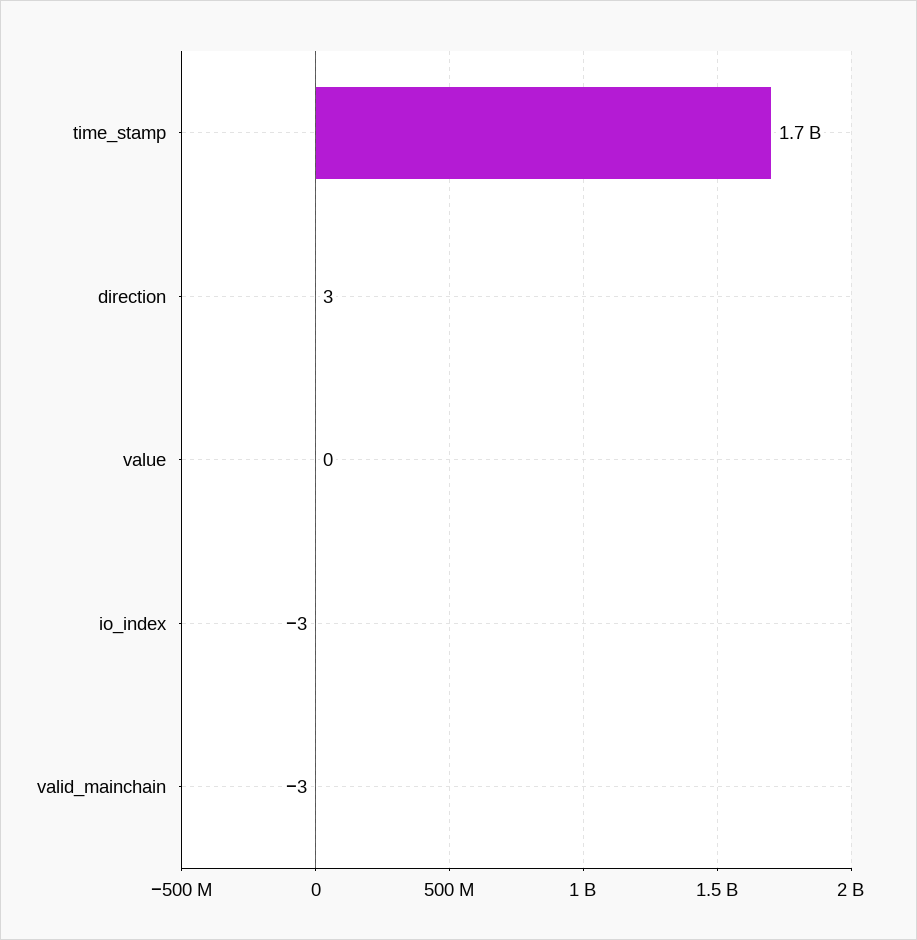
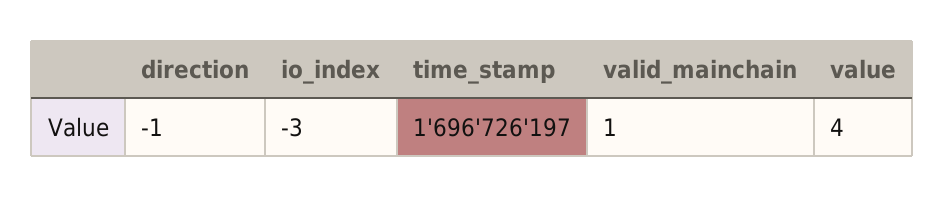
direction: 3 -> -1
value: 0 -> 4
valid_mainchain: -3 -> 1

